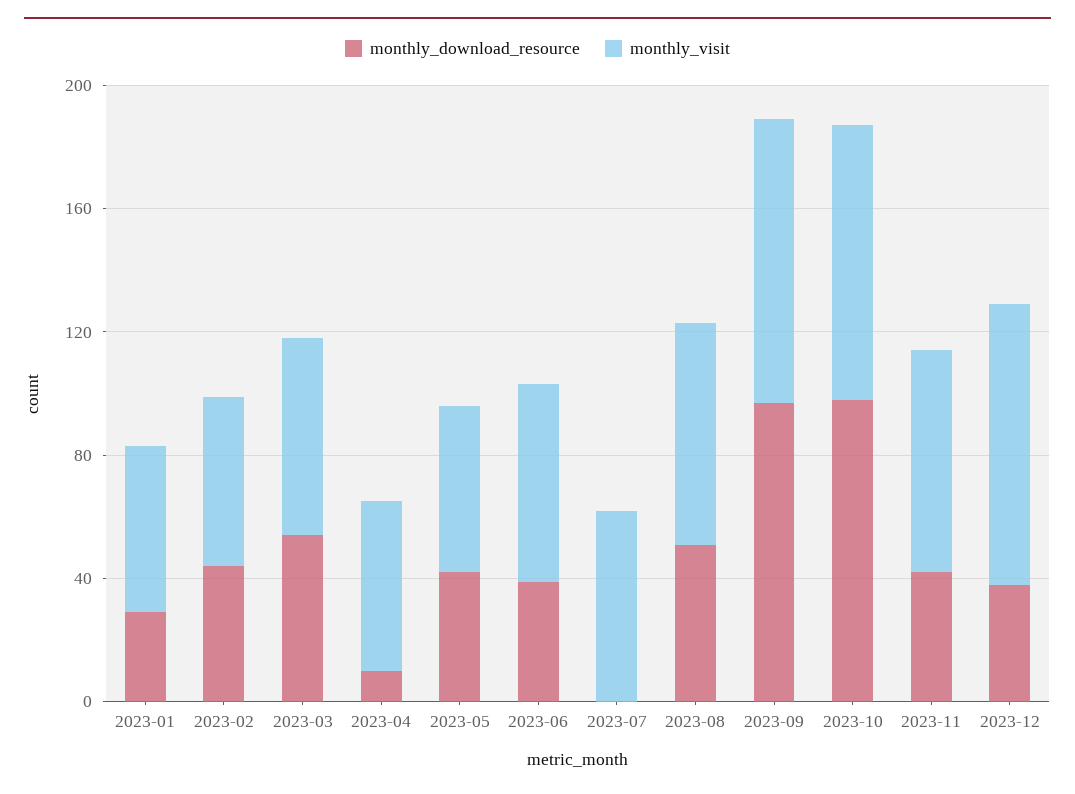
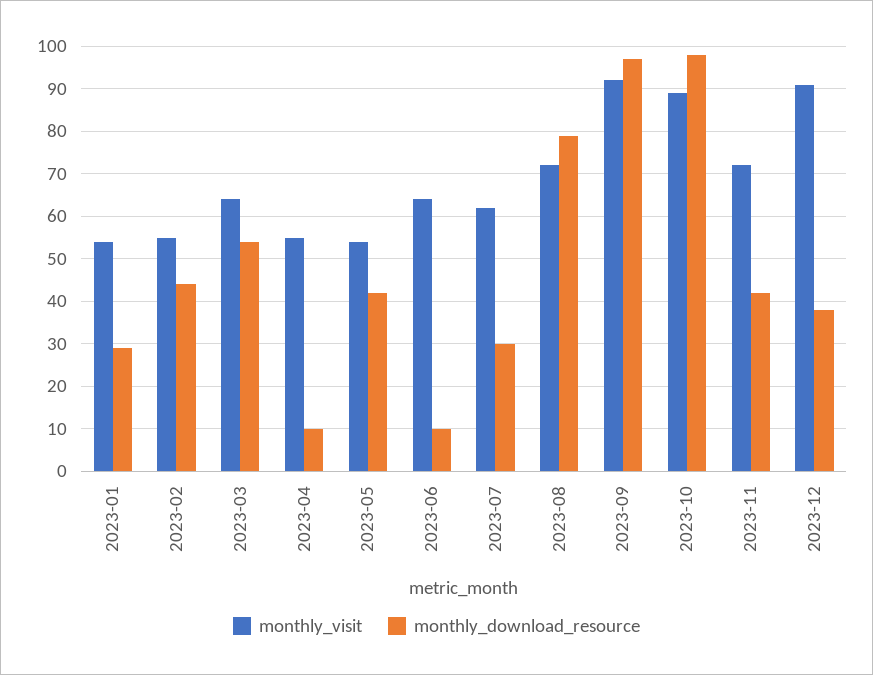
monthly_download_resource, 2023-06: 40 -> 10
monthly_download_resource, 2023-07: 0 -> 30
monthly_download_resource, 2023-08: 50 -> 80

